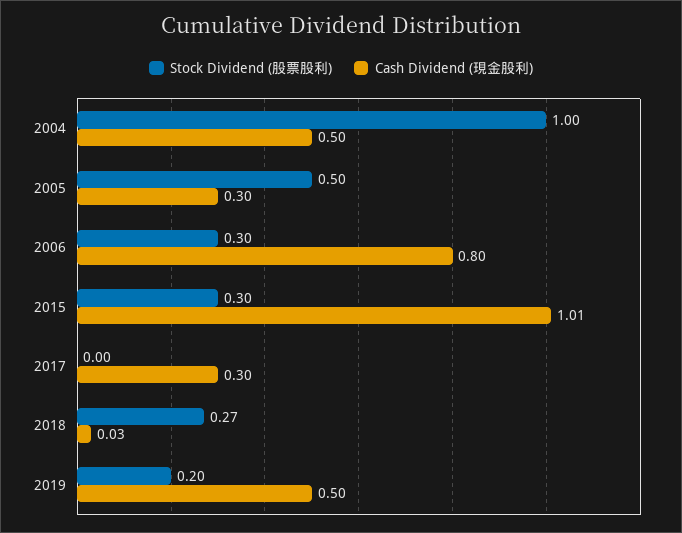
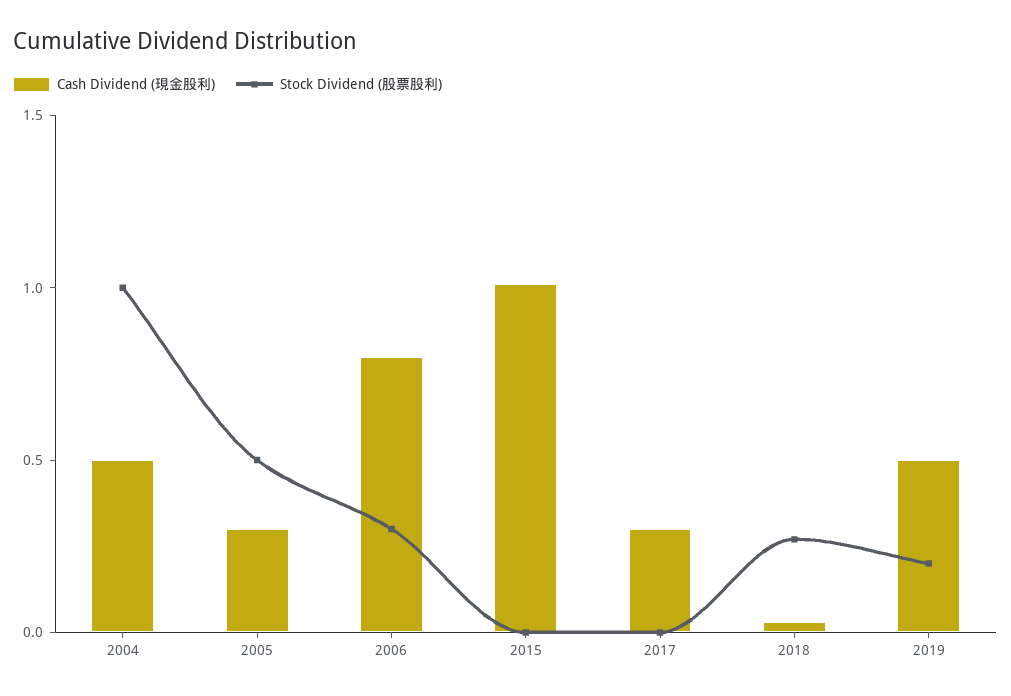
Stock Dividend (股票股利), 2015: 0.3 -> 0

